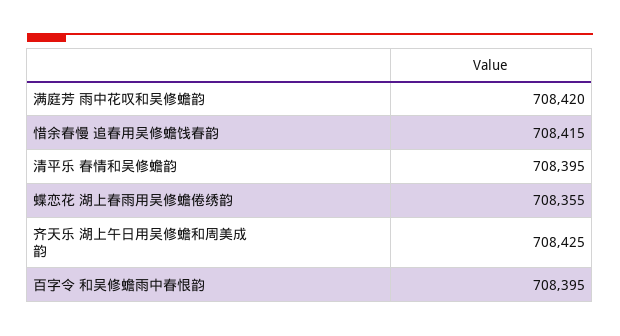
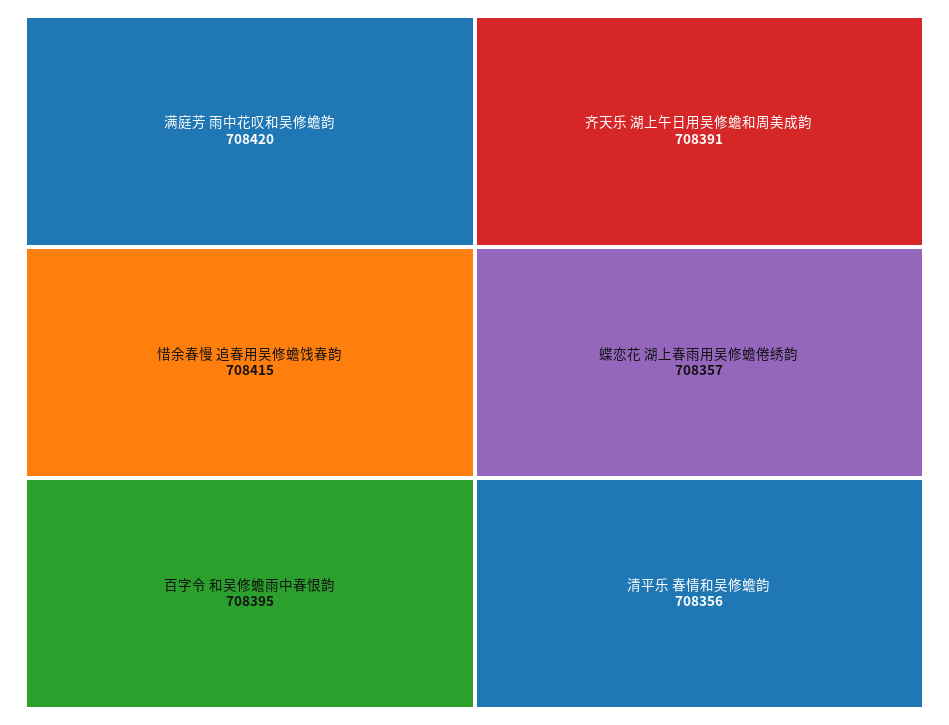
清平乐 春情和吴修蟾韵: 708395 -> 708356
蝶恋花 湖上春雨用吴修蟾倦绣韵: 708355 -> 708357
齐天乐 湖上午日用吴修蟾和周美成韵: 708425 -> 708391

